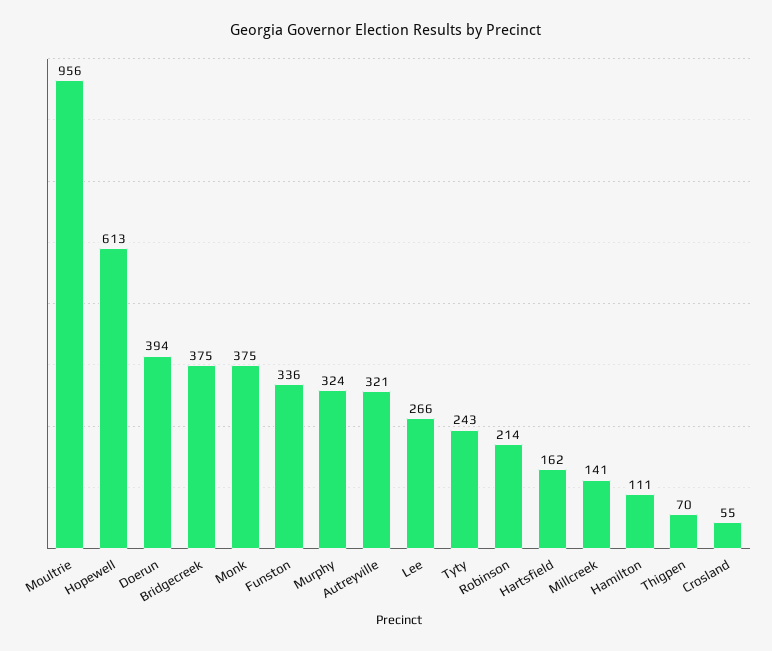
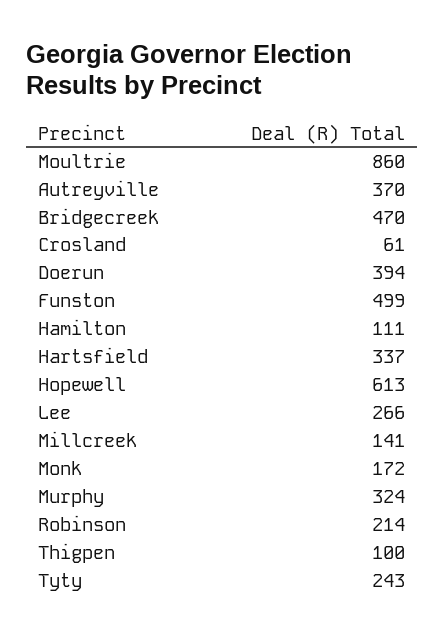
Moultrie: 956 -> 860
Bridgecreek: 375 -> 470
Monk: 375 -> 172
Funston: 336 -> 499
Autreyville: 321 -> 370
Hartsfield: 162 -> 337
Thigpen: 70 -> 100
Crosland: 55 -> 61

